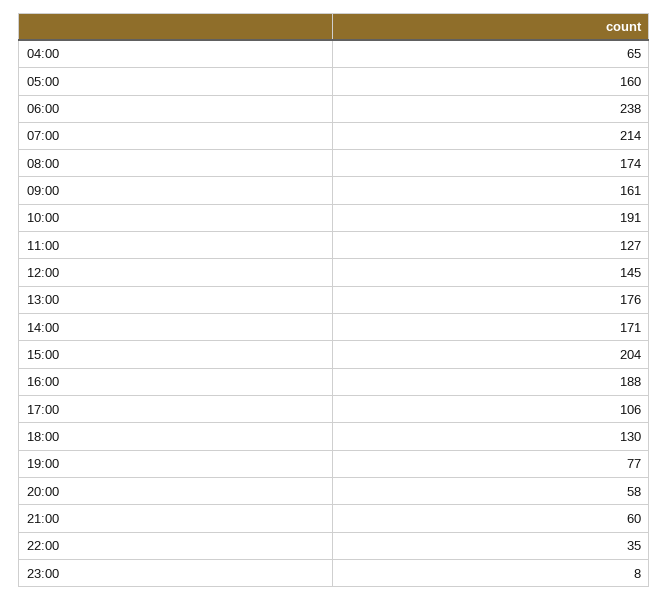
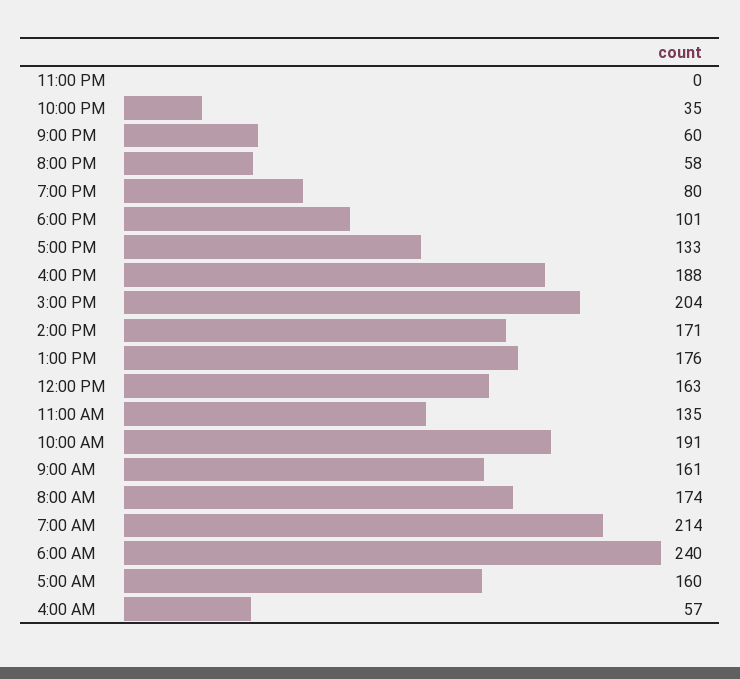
04:00: 65 -> 57
06:00: 238 -> 240
11:00: 127 -> 135
12:00: 145 -> 163
17:00: 106 -> 133
18:00: 130 -> 101
19:00: 77 -> 80
23:00: 8 -> 0

